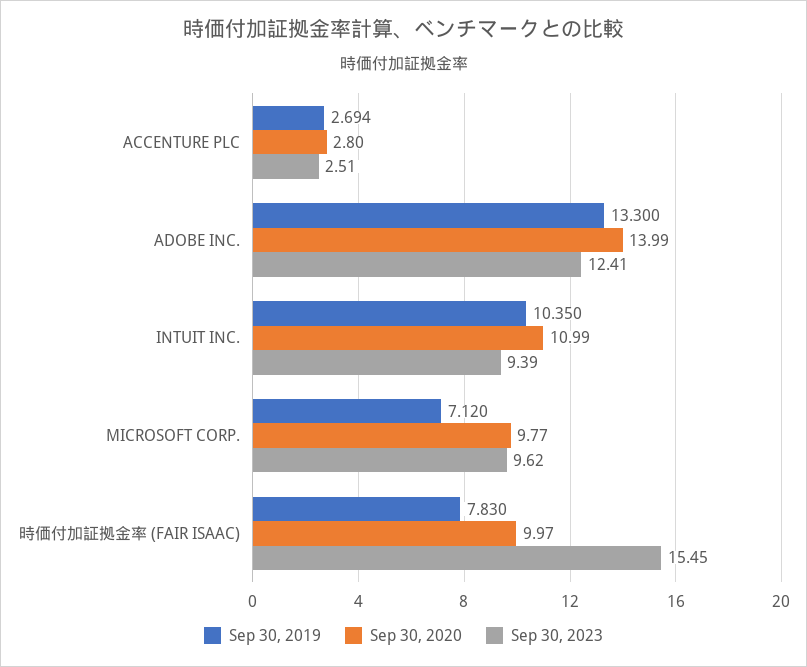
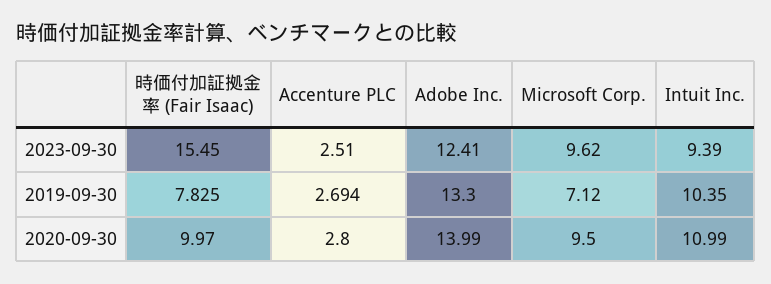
Sep 30, 2020, MICROSOFT CORP.: 9.77 -> 9.5
Sep 30, 2019, 時価付加証拠金率 (FAIR ISAAC): 7.83 -> 7.825

